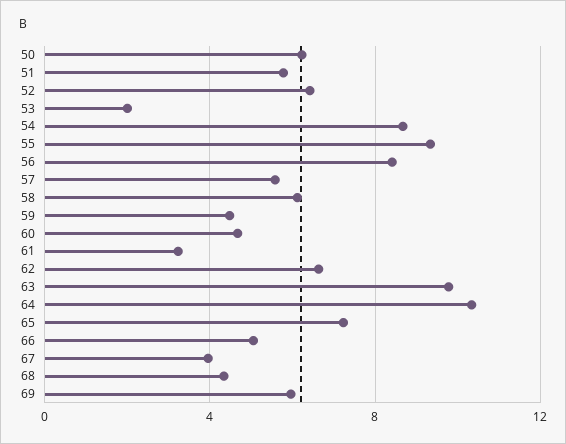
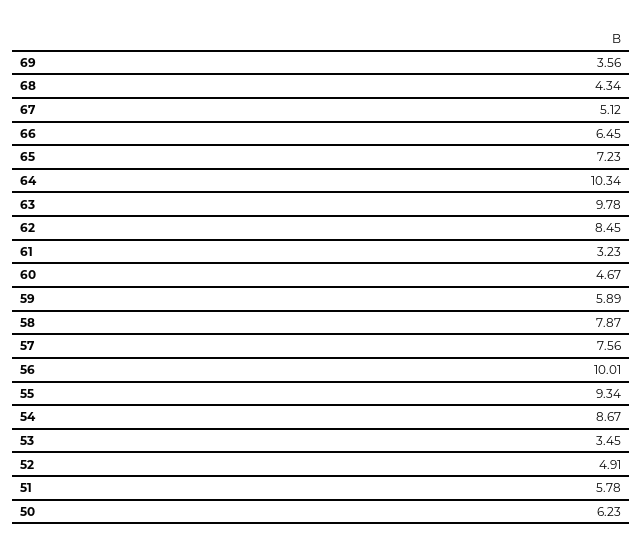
52: 6.5 -> 4.91
53: 2 -> 3.45
56: 8.5 -> 10.01
57: 5.5 -> 7.56
58: 6 -> 7.87
59: 4.5 -> 5.89
62: 6.5 -> 8.45
66: 5 -> 6.45
67: 4 -> 5.12
69: 6 -> 3.56

